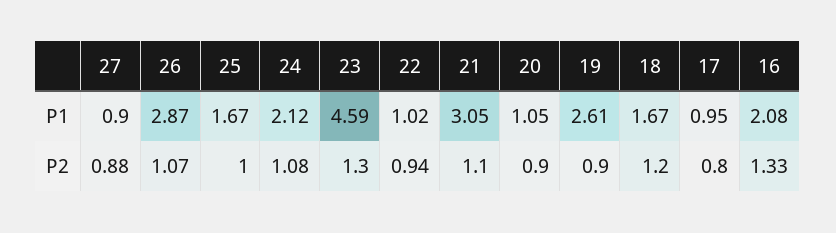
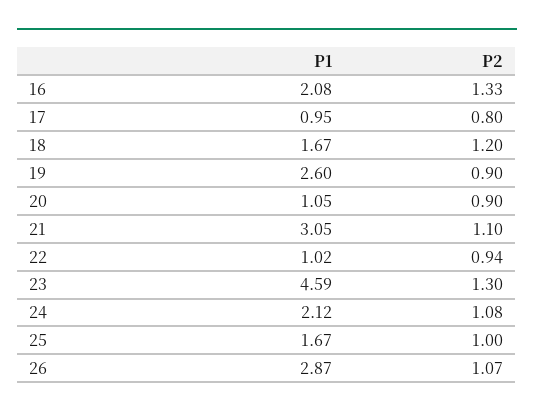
27, P1: 0.9 -> none
19, P1: 2.61 -> 2.6
27, P2: 0.88 -> none

